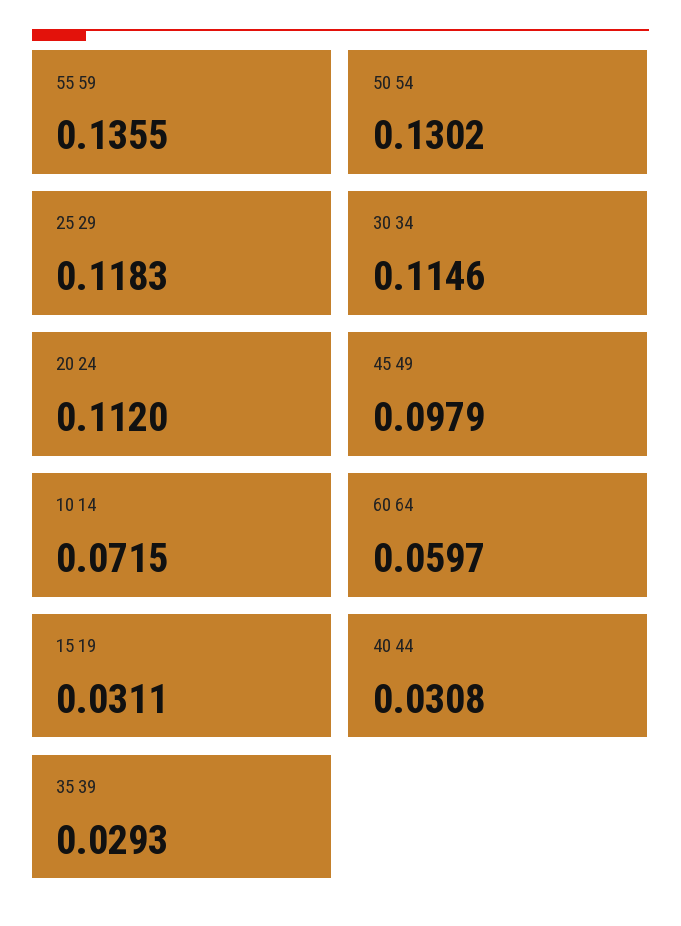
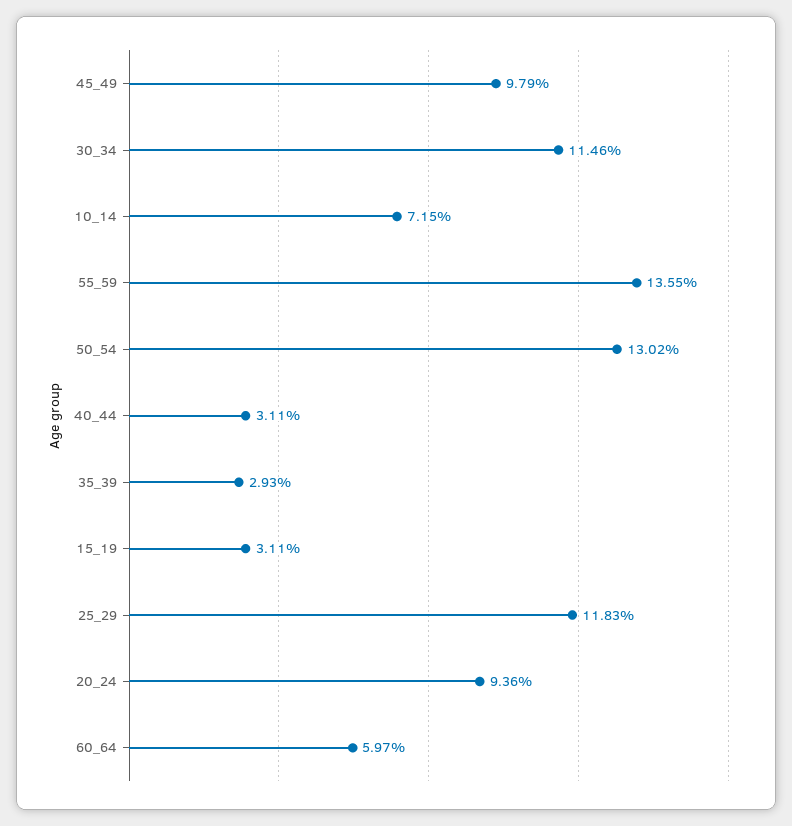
20 24: 0.112 -> 0.0936
40 44: 0.0308 -> 0.0311

